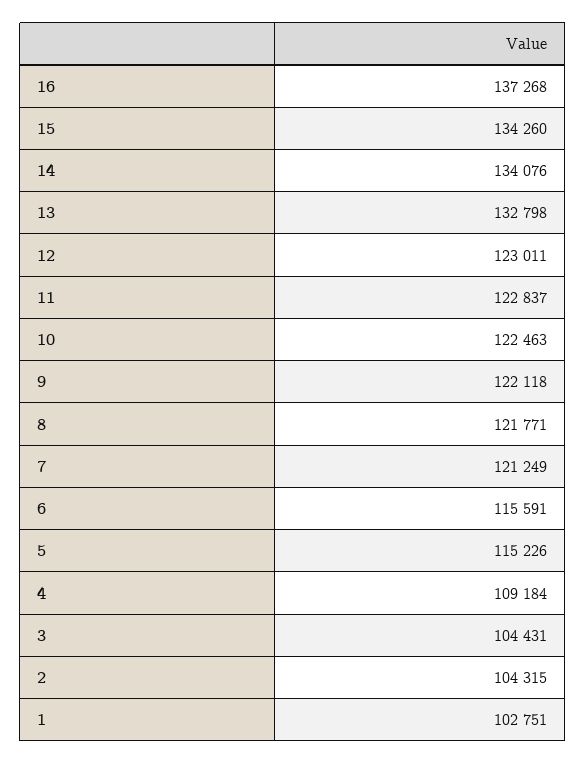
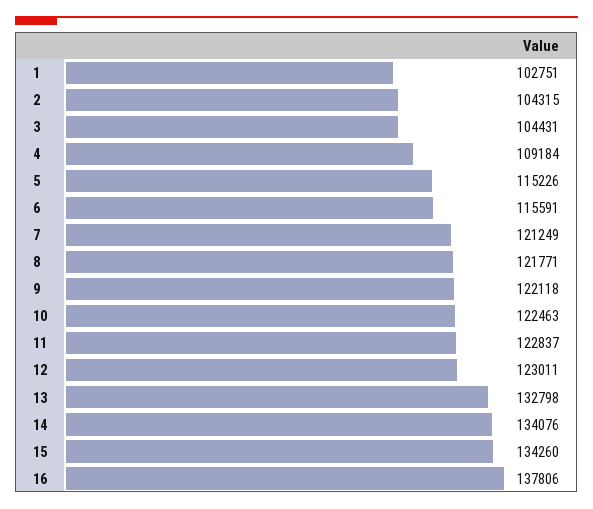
16: 137268 -> 137806

